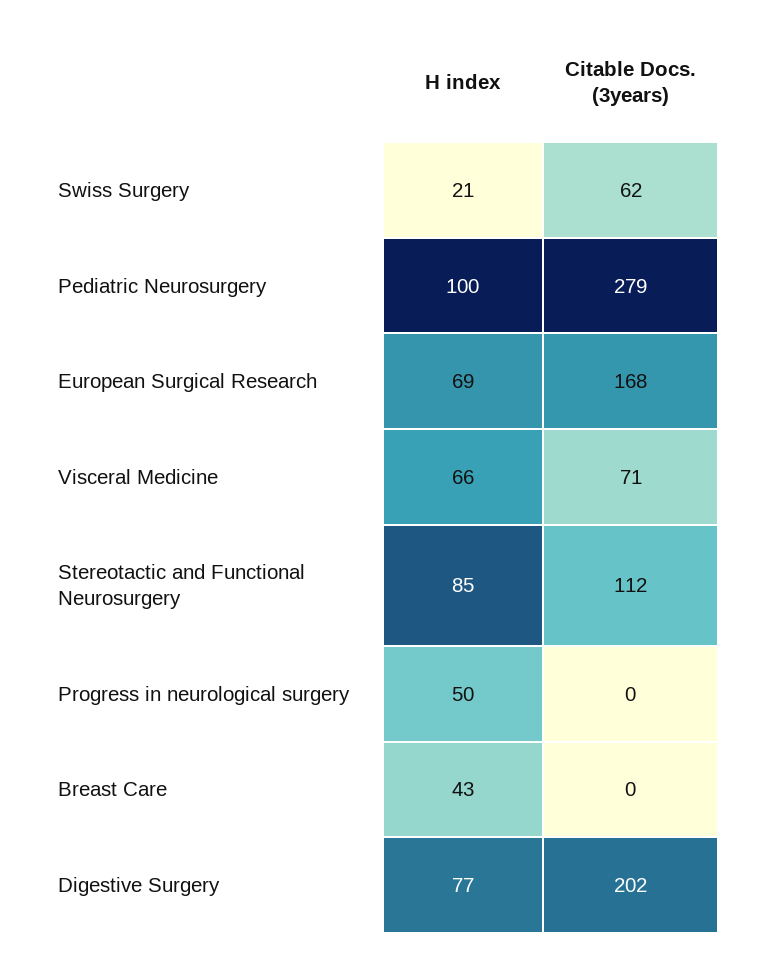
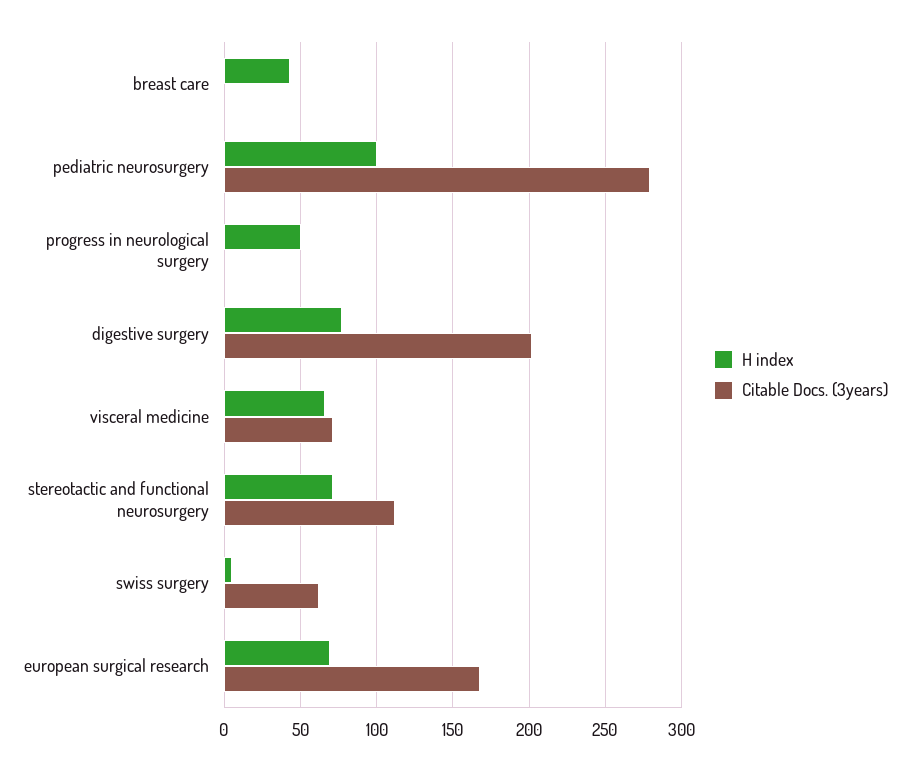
H index, Swiss Surgery: 21 -> 5
H index, Stereotactic and Functional Neurosurgery: 85 -> 70

